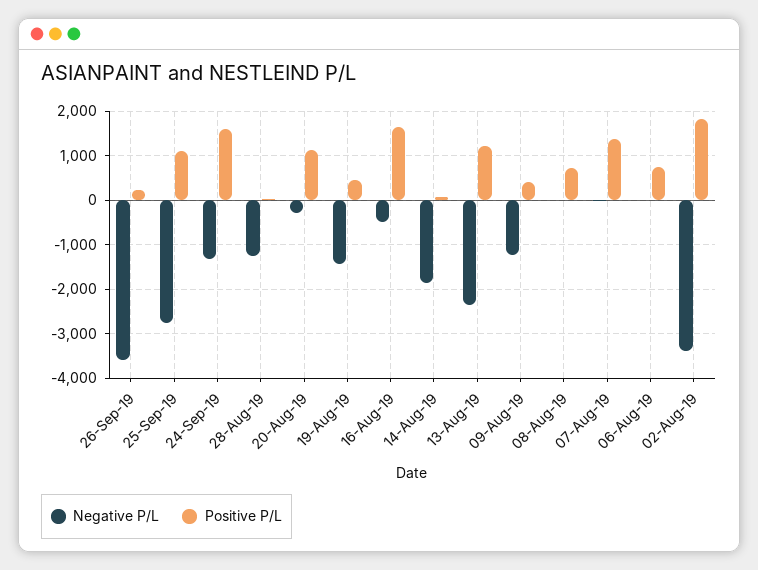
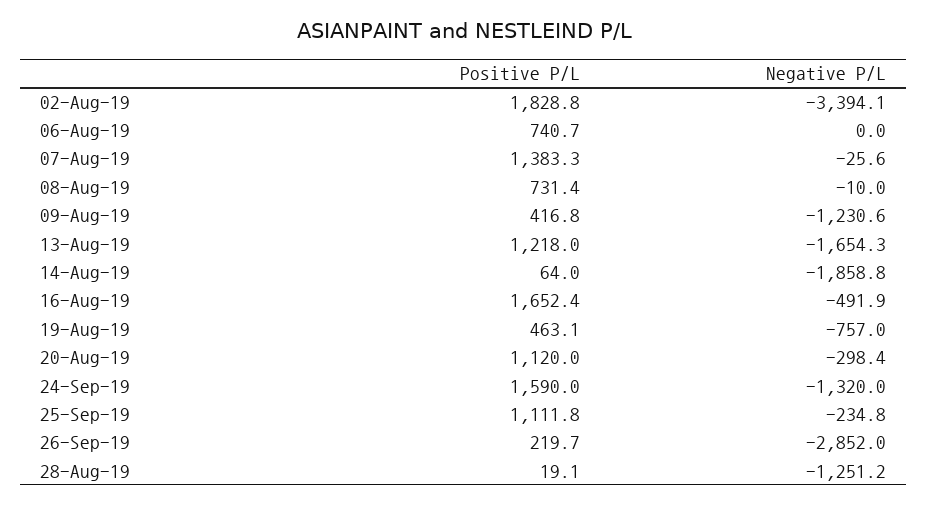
Negative P/L, 26-Sep-19: -3600 -> -2852
Negative P/L, 25-Sep-19: -2800 -> -234.8
Negative P/L, 19-Aug-19: -1400 -> -757
Negative P/L, 13-Aug-19: -2400 -> -1654.3

